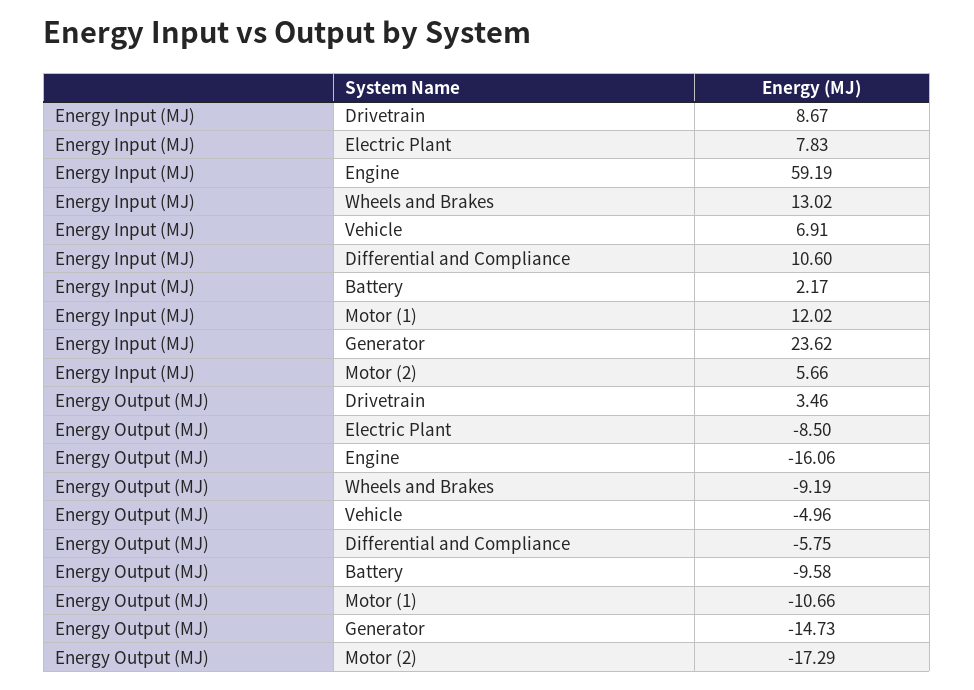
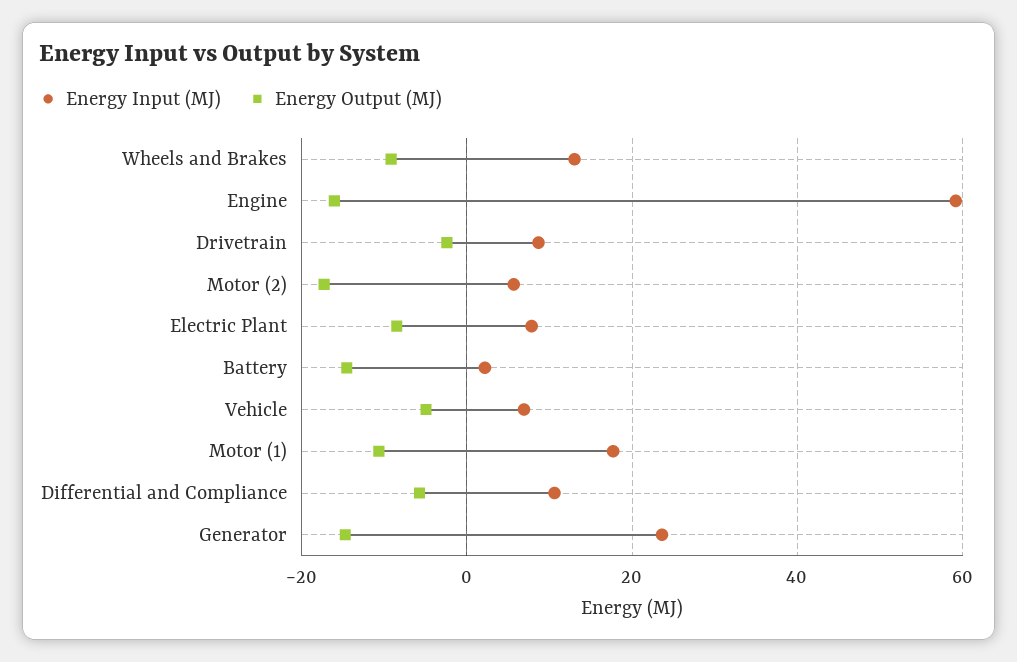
Energy Input (MJ), Motor (1): 12.02 -> 18
Energy Output (MJ), Drivetrain: 3.46 -> -2
Energy Output (MJ), Battery: -9.58 -> -14

